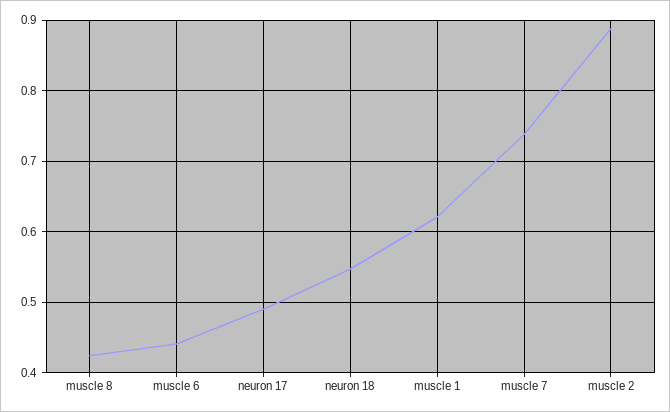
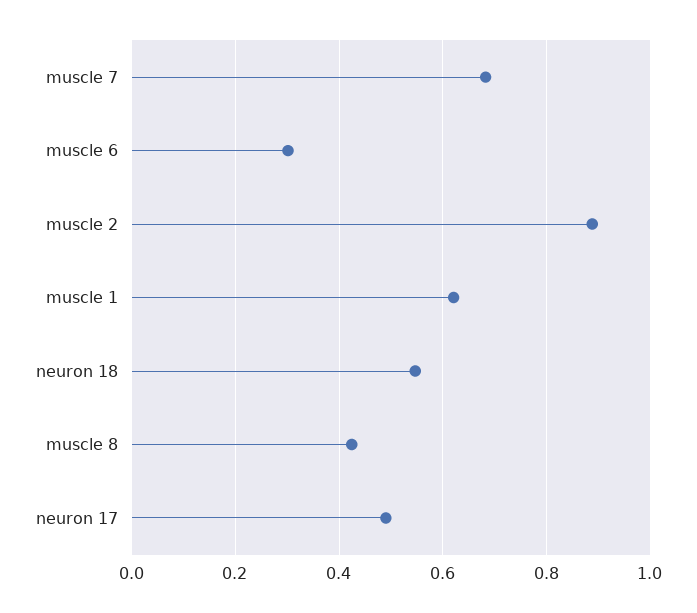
muscle 6: 0.44 -> 0.3
muscle 7: 0.74 -> 0.68

